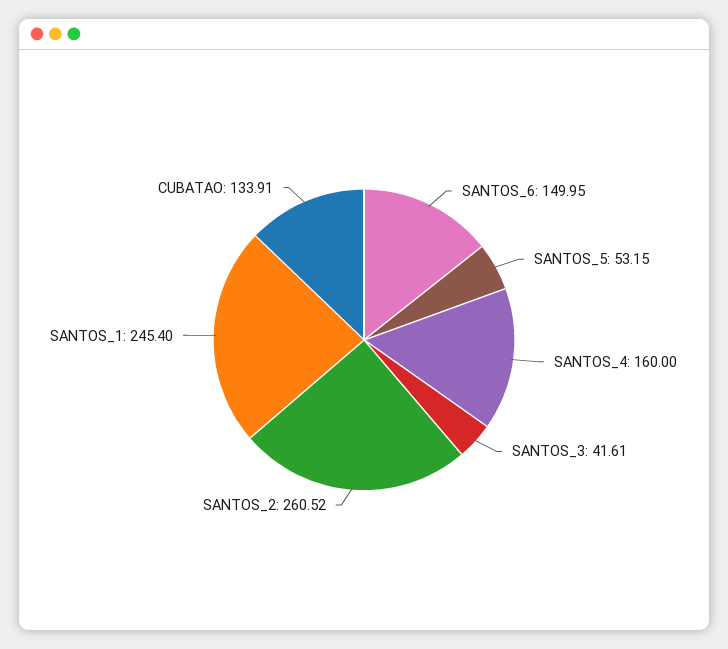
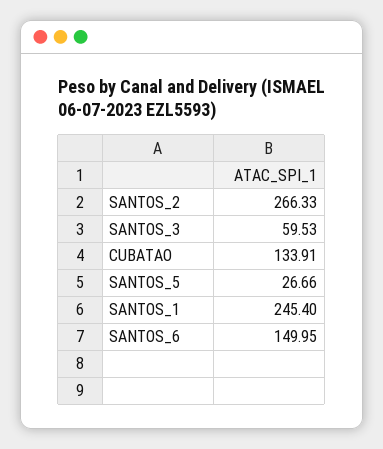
SANTOS_5: 53.15 -> 26.66
SANTOS_4: 160 -> none
SANTOS_3: 41.61 -> 59.53
SANTOS_2: 260.52 -> 266.33

